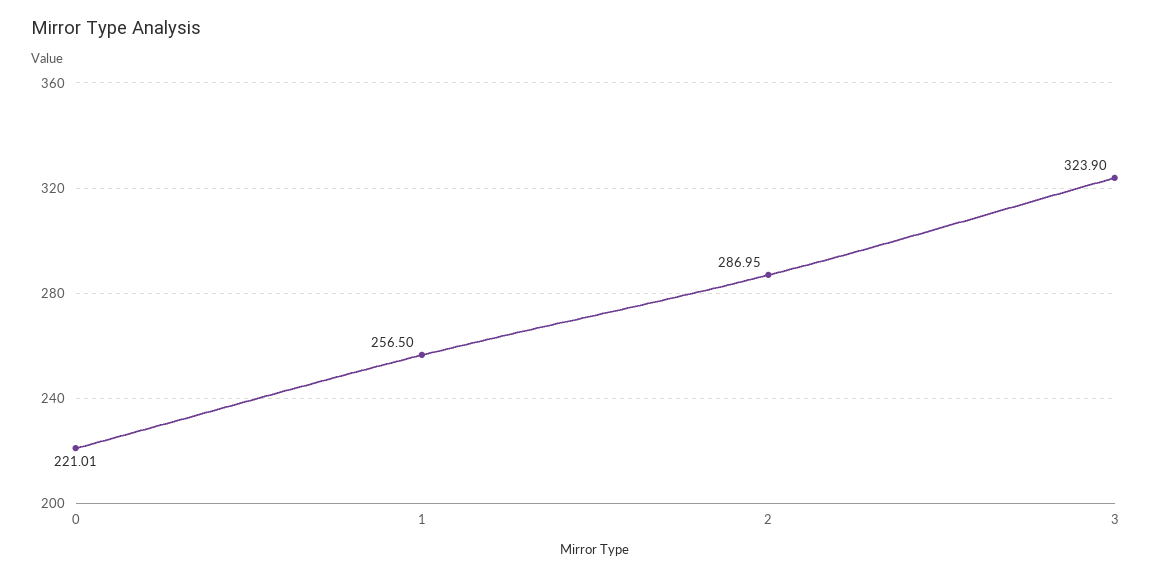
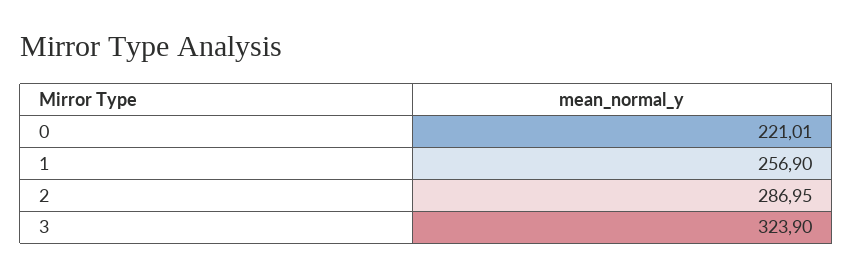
1: 256.5 -> 256.9

